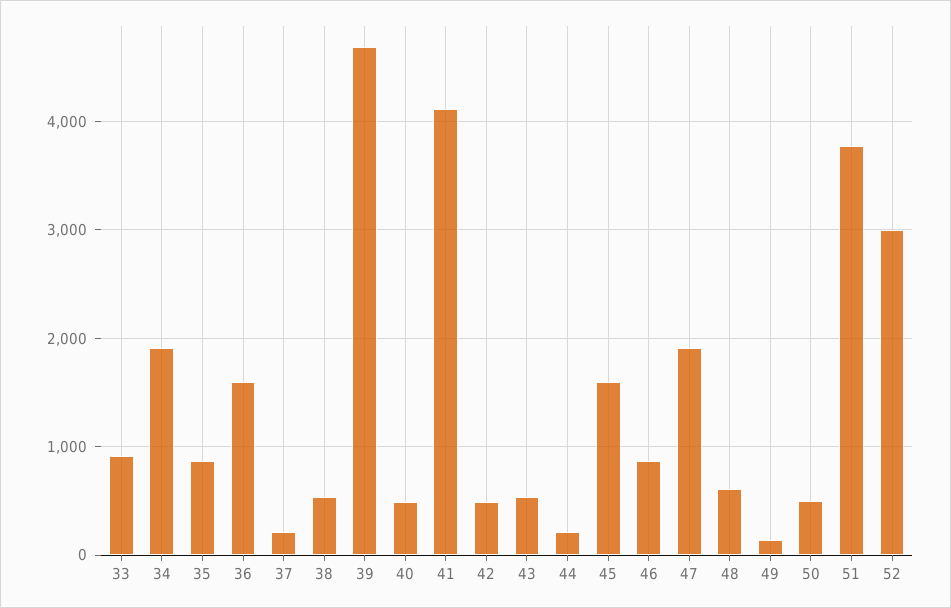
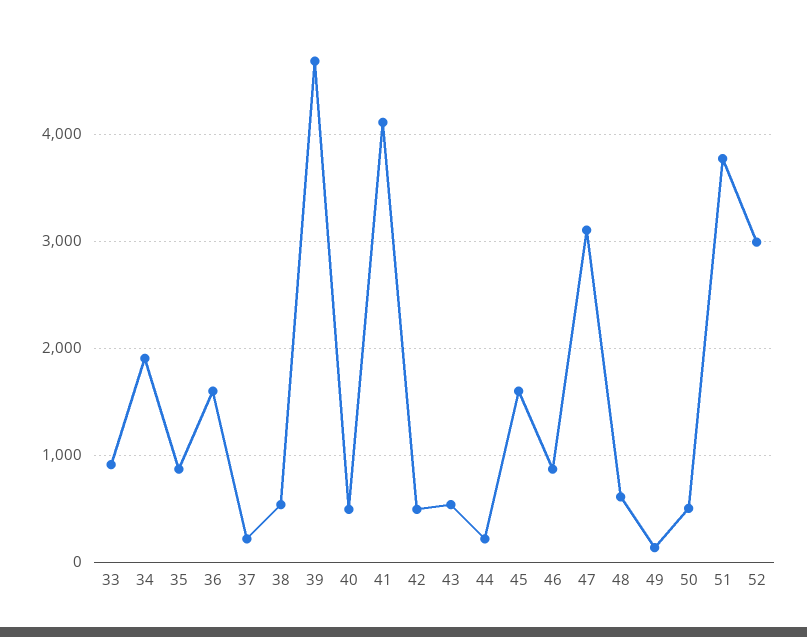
47: 1900 -> 3100

